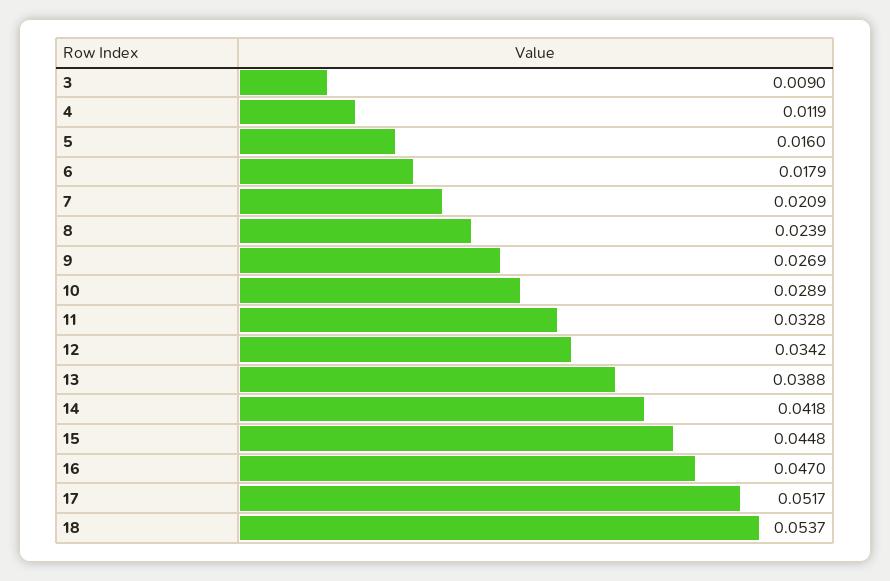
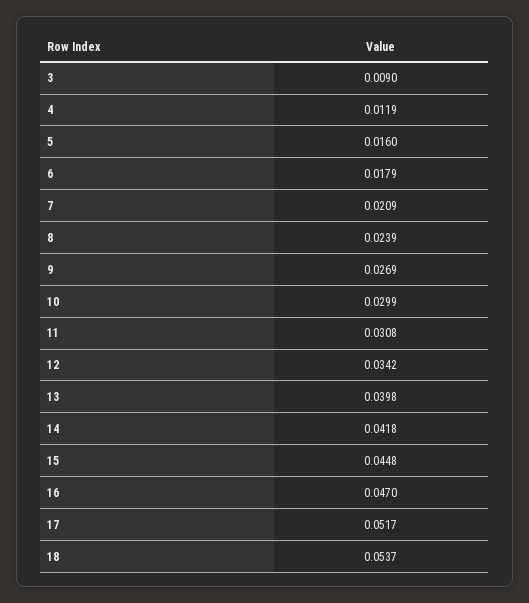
10: 0.0289 -> 0.0299
11: 0.0328 -> 0.0308
13: 0.0388 -> 0.0398

